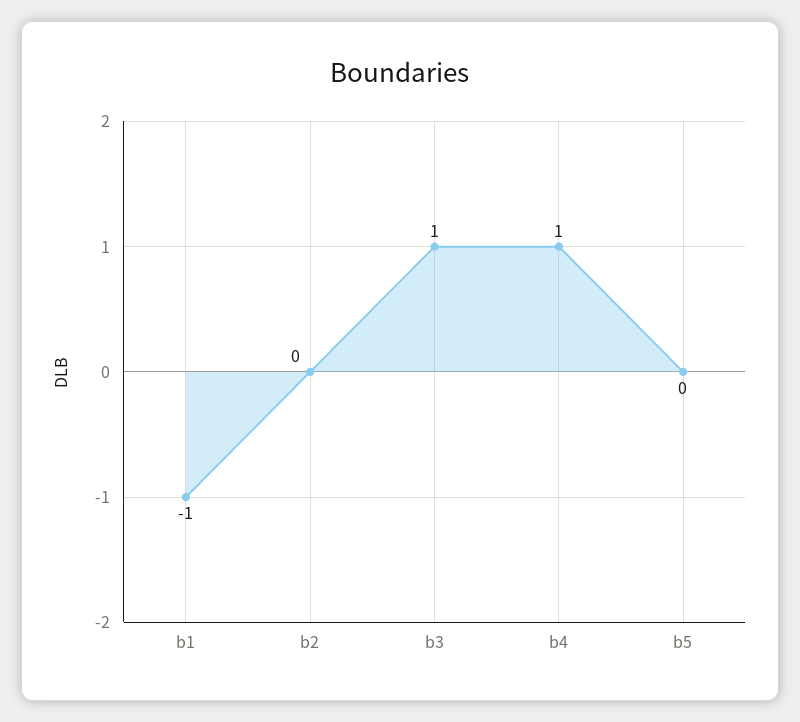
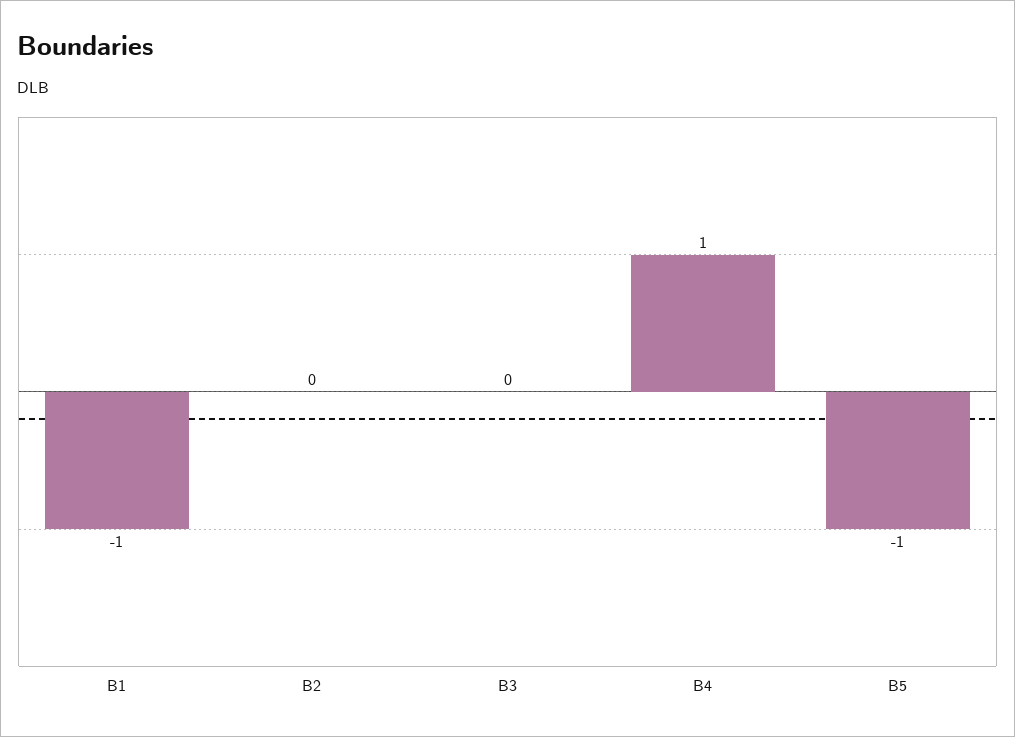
b3: 1 -> 0
b5: 0 -> -1

